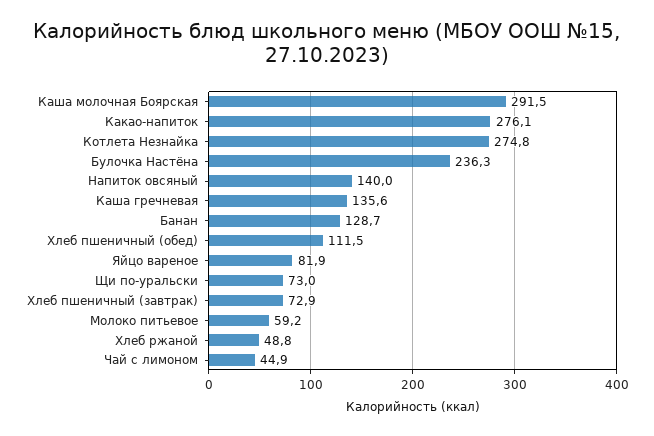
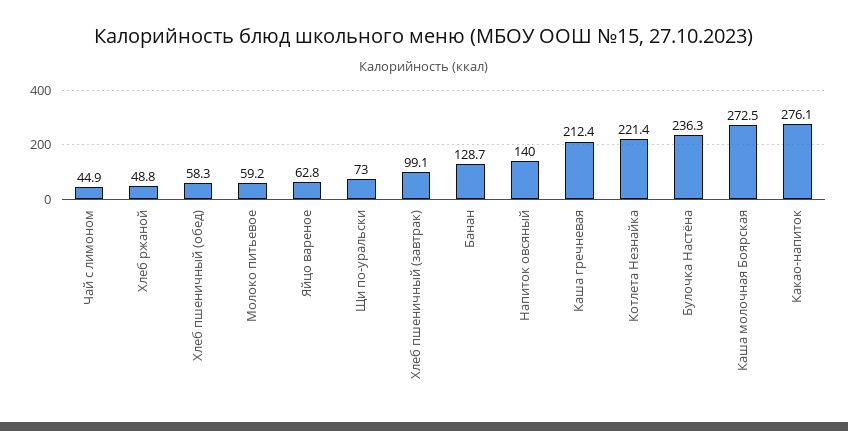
Каша молочная Боярская: 291.5 -> 272.5
Котлета Незнайка: 274.8 -> 221.4
Каша гречневая: 135.6 -> 212.4
Хлеб пшеничный (обед): 111.5 -> 58.3
Яйцо вареное: 81.9 -> 62.8
Хлеб пшеничный (завтрак): 72.9 -> 99.1

